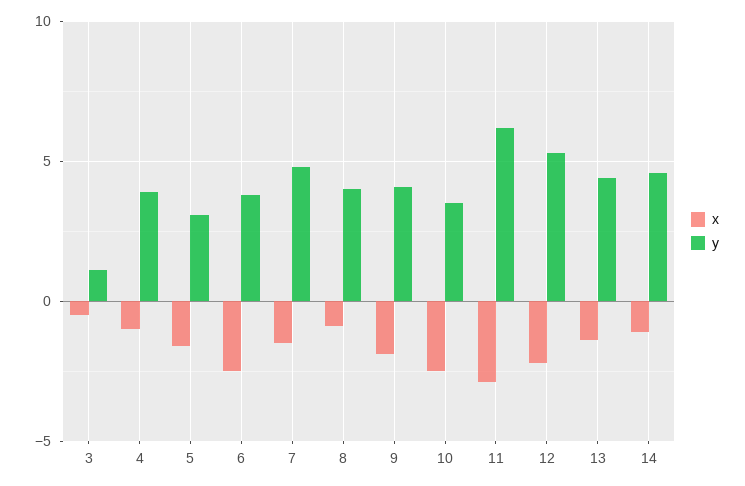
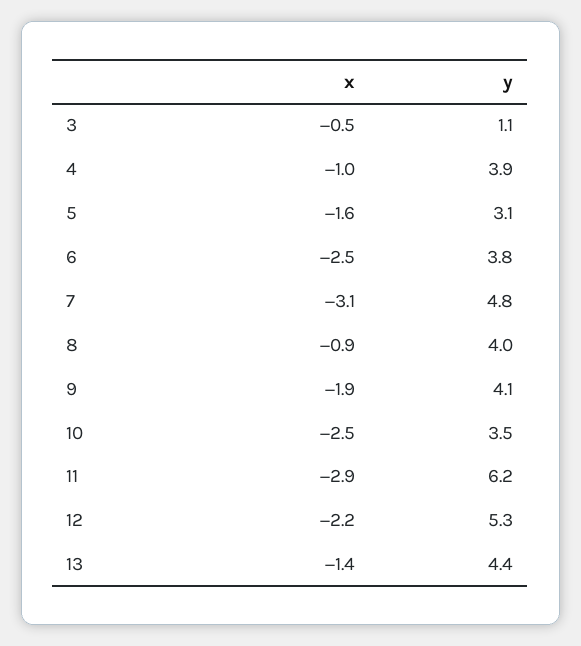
x, 7: -1.5 -> -3.1
x, 14: -1 -> none
y, 14: 4.5 -> none

